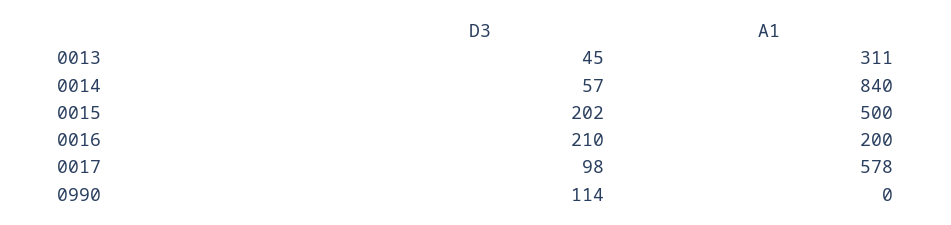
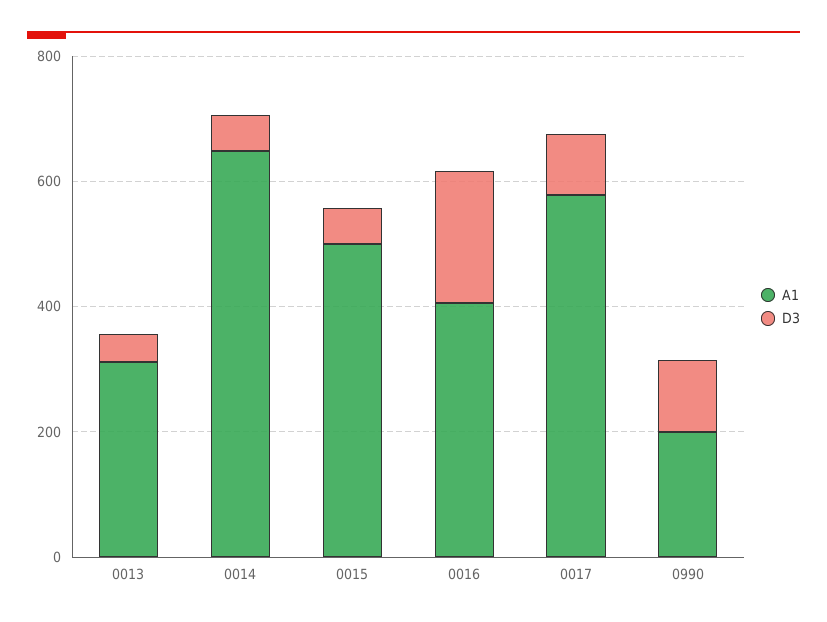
A1, 0014: 840 -> 650
D3, 0015: 202 -> 50
A1, 0016: 200 -> 400
A1, 0990: 0 -> 200

